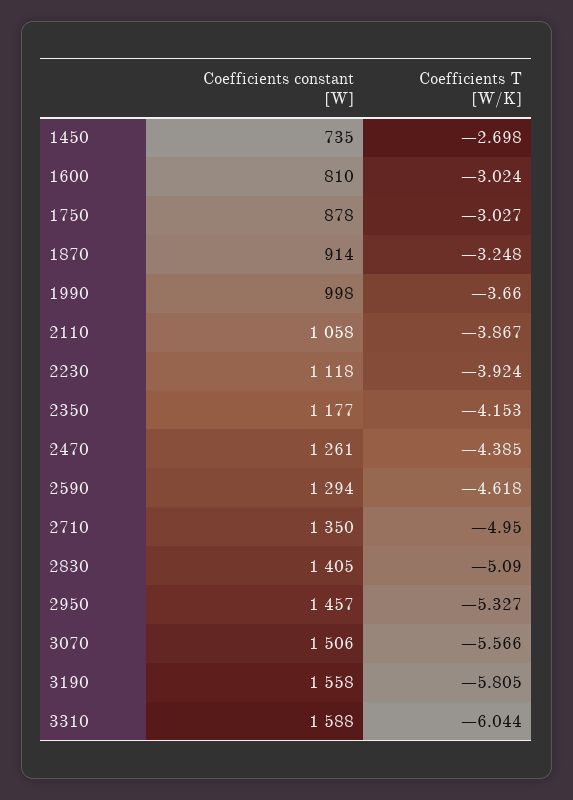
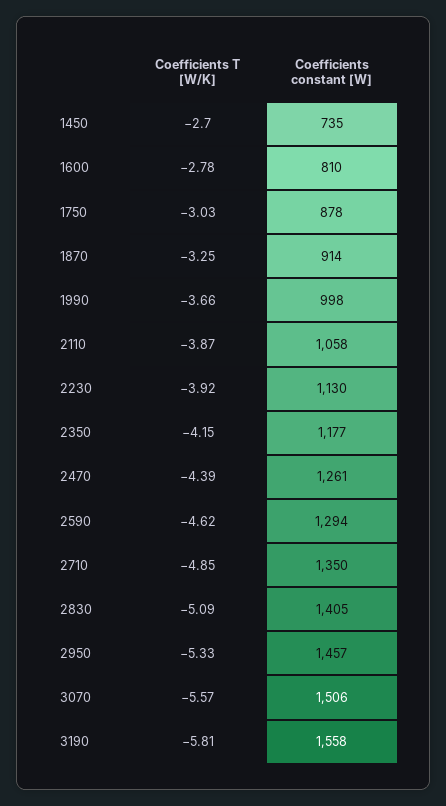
Coefficients T [W/K], 1600: -3.024 -> -2.78
Coefficients constant [W], 2230: 1118 -> 1130
Coefficients T [W/K], 2710: -4.95 -> -4.85
Coefficients constant [W], 3310: 1588 -> none
Coefficients T [W/K], 3310: -6.044 -> none

